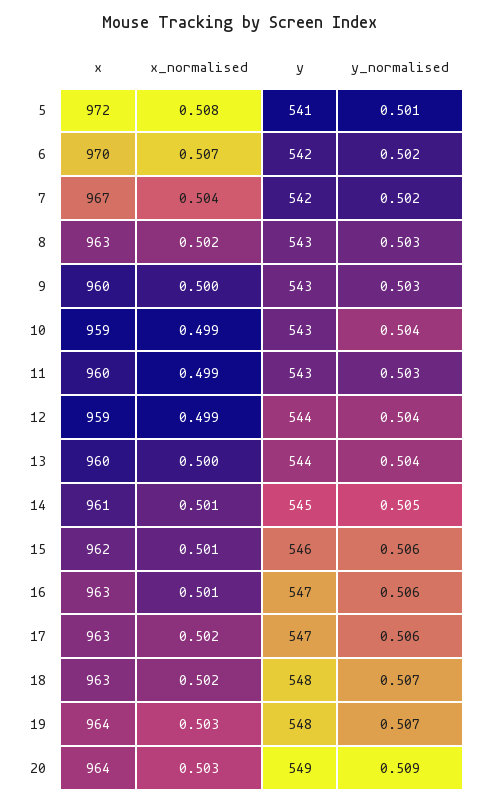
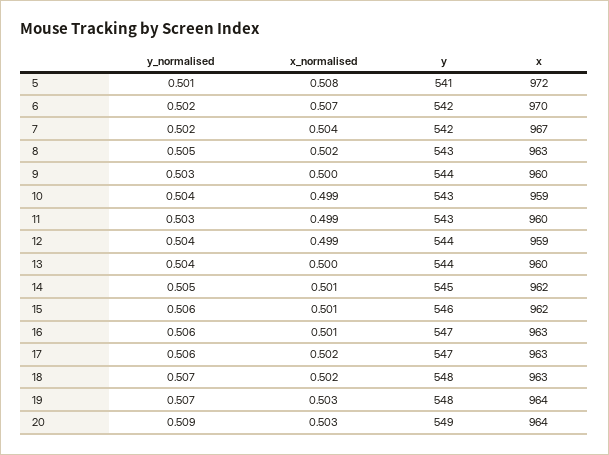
y_normalised, 8: 0.503 -> 0.505
y, 9: 543 -> 544
x, 14: 961 -> 962

